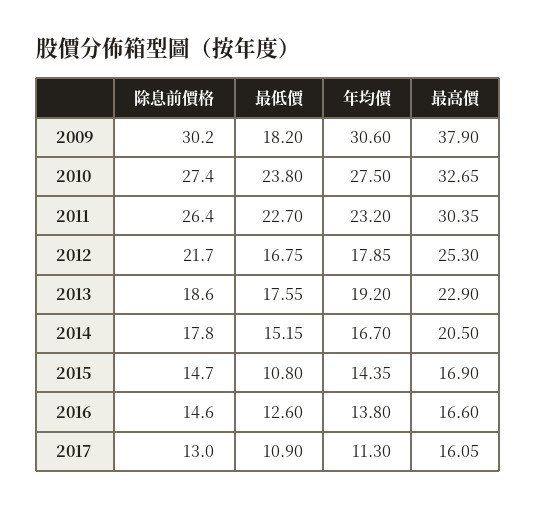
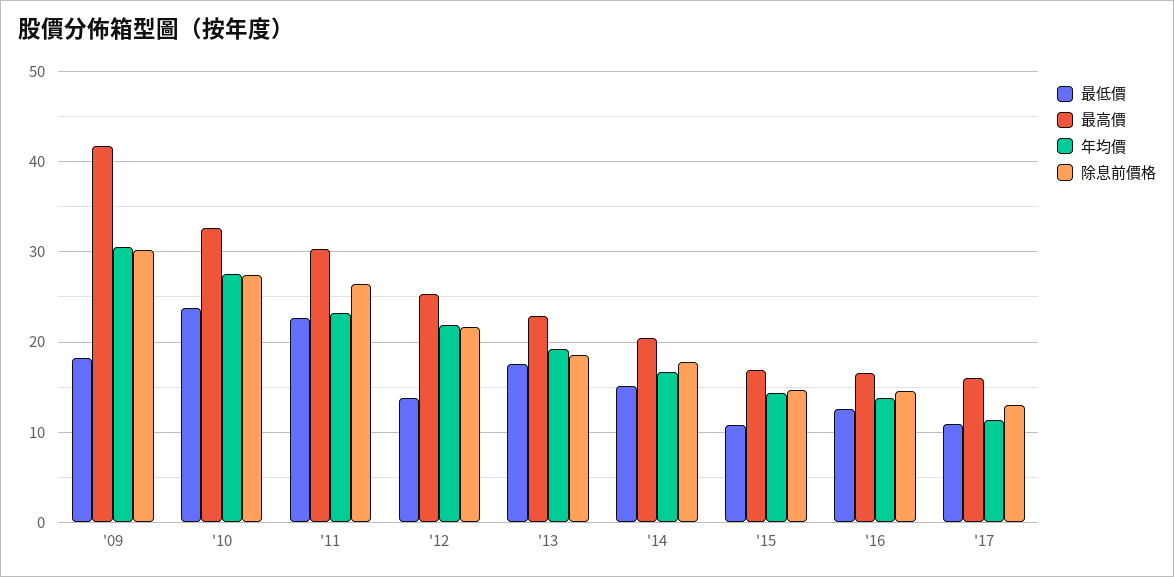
最高價, 2009: 37.9 -> 42
最低價, 2012: 16.75 -> 14
年均價, 2012: 17.85 -> 22

